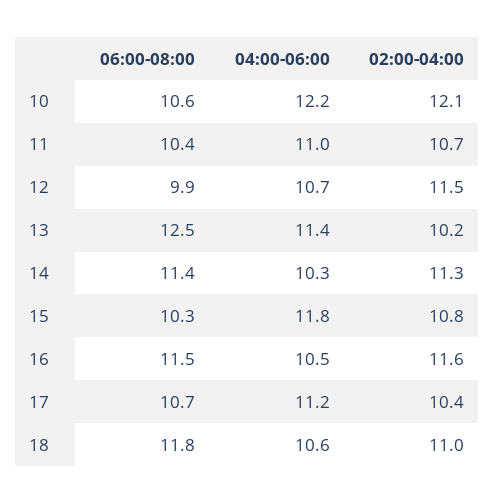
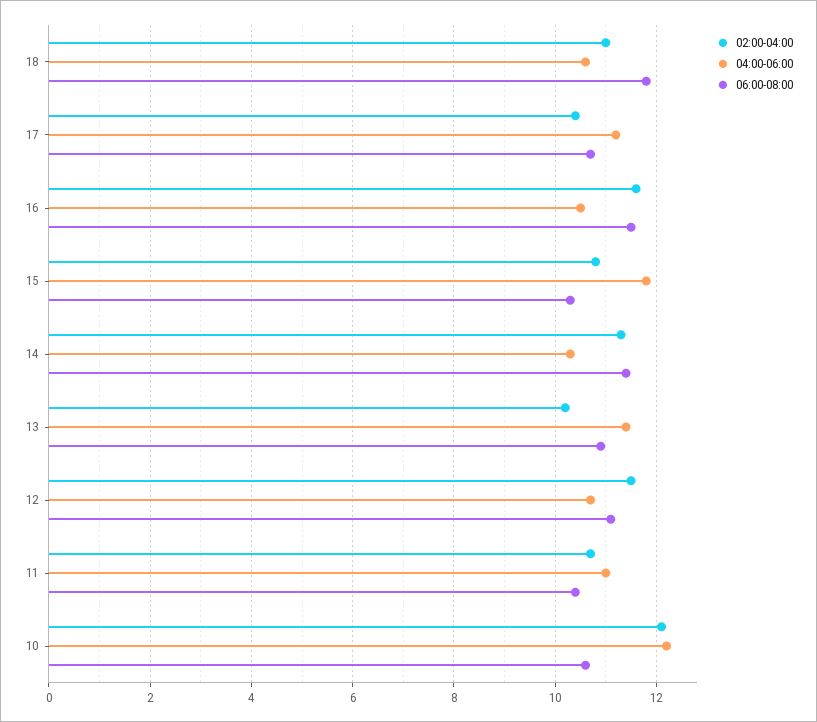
06:00-08:00, 12: 9.9 -> 11
06:00-08:00, 13: 12.5 -> 11

